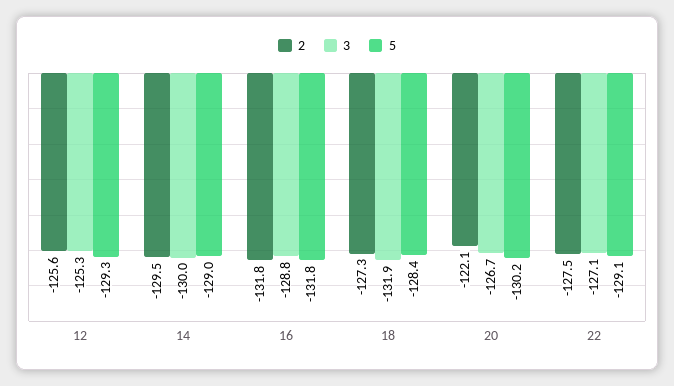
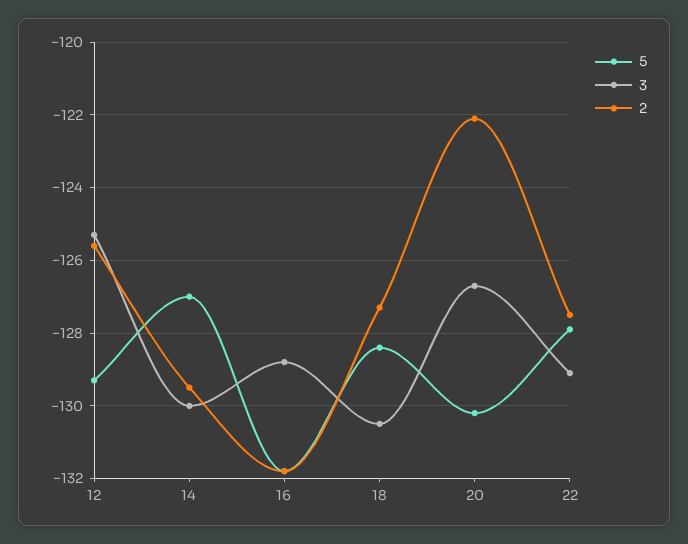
5, 14: -129 -> -127
3, 18: -131.9 -> -130.5
3, 22: -127.1 -> -129
5, 22: -129.1 -> -128

